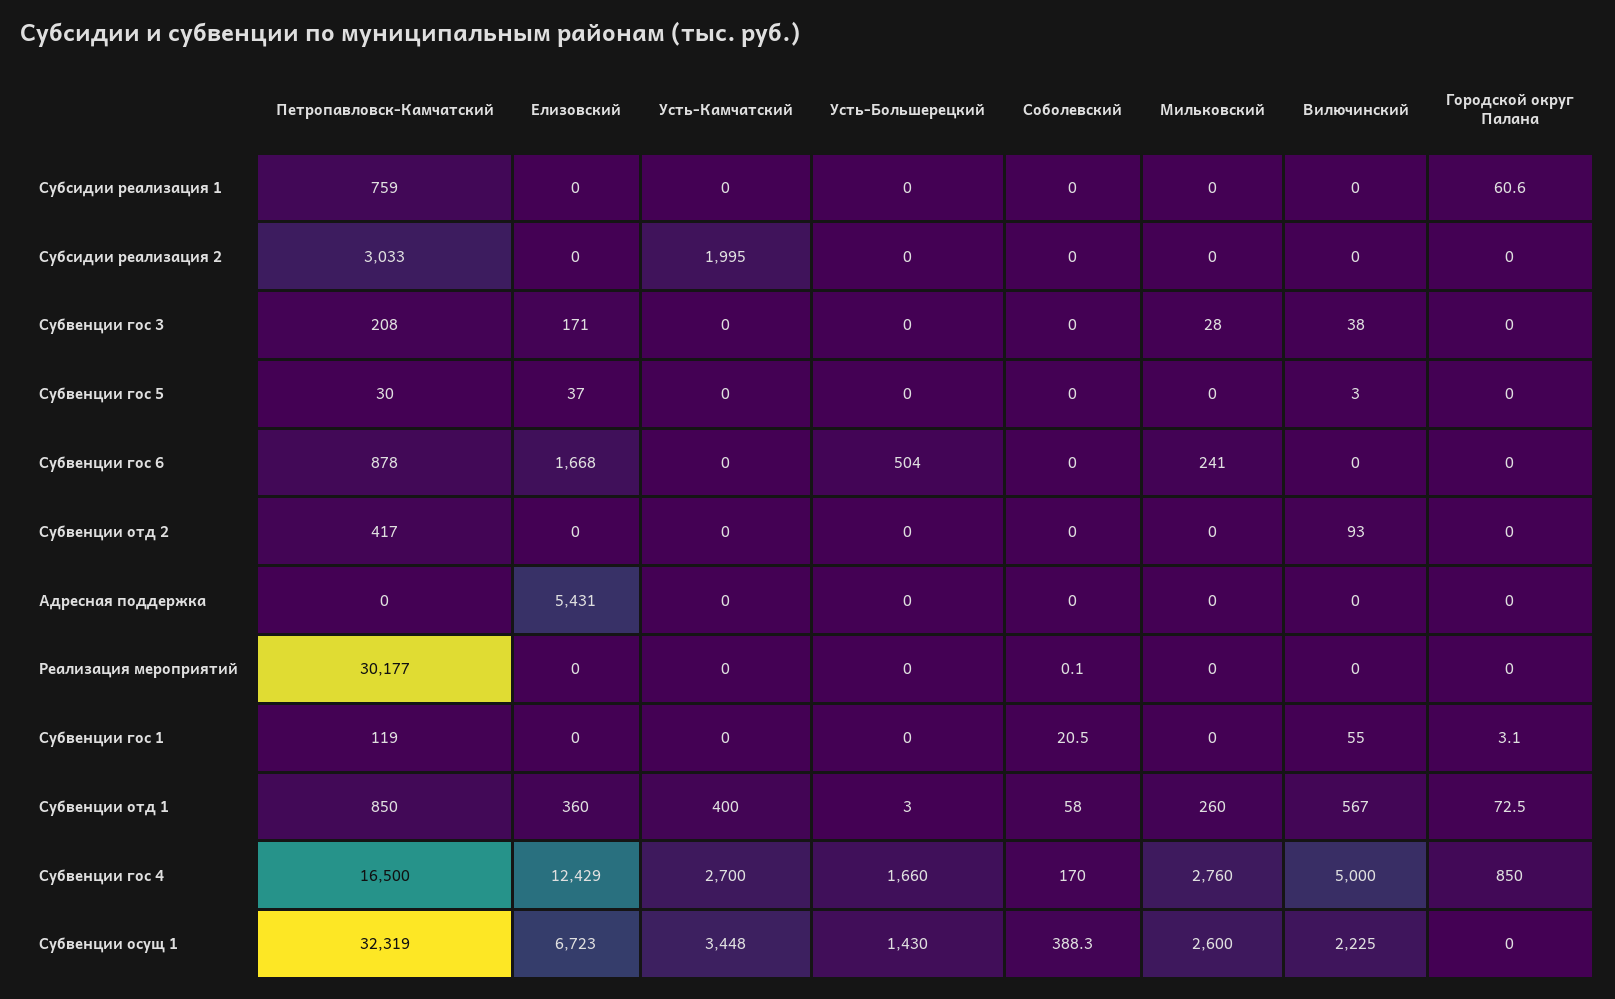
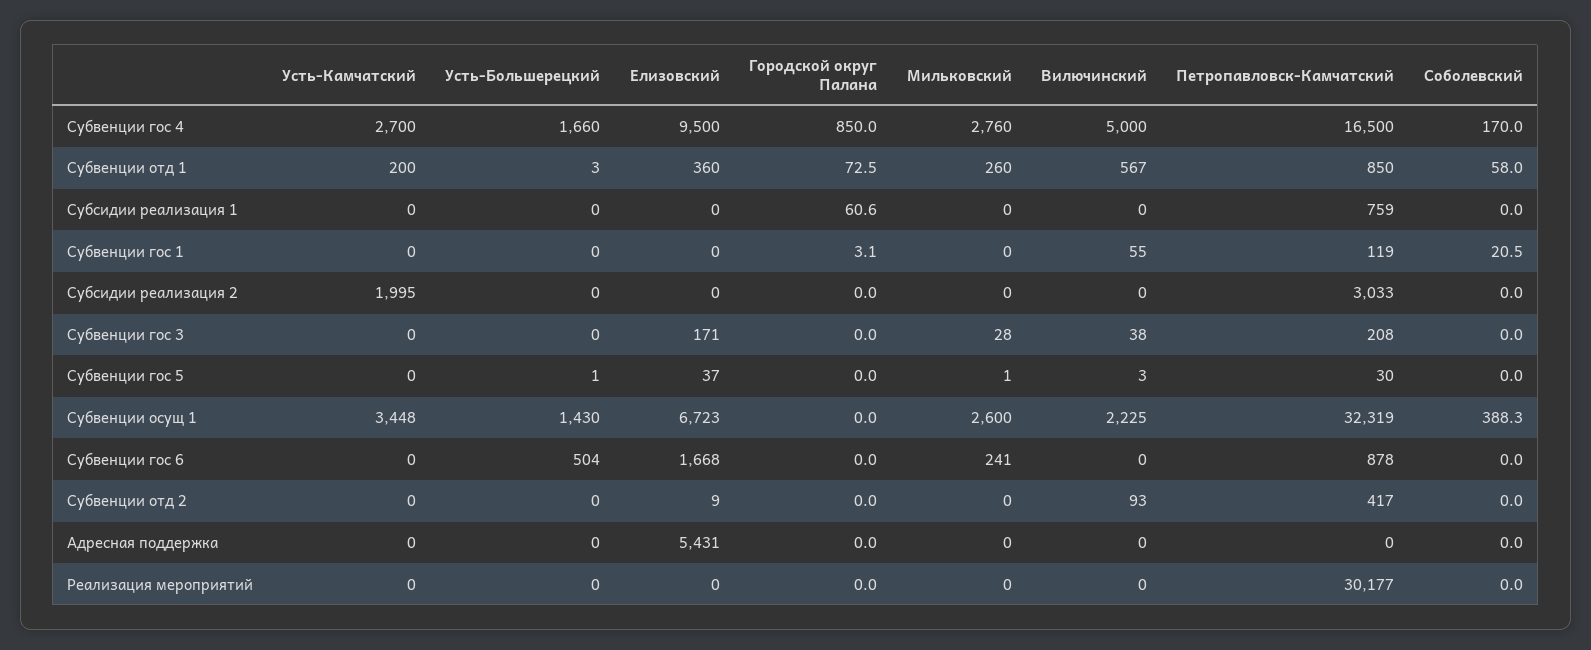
Усть-Большерецкий, Субвенции гос 5: 0 -> 1
Мильковский, Субвенции гос 5: 0 -> 1
Елизовский, Субвенции отд 2: 0 -> 9
Соболевский, Реализация мероприятий: 0.1 -> 0
Усть-Камчатский, Субвенции отд 1: 400 -> 200
Елизовский, Субвенции гос 4: 12429 -> 9500

